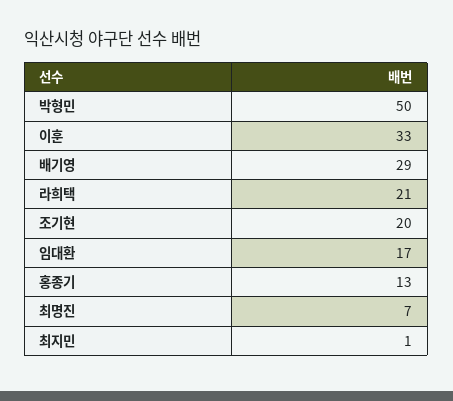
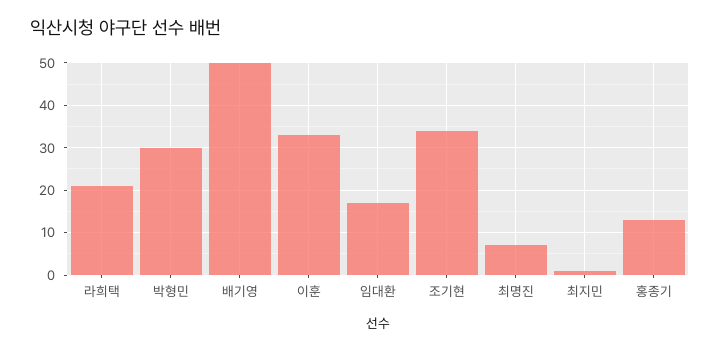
박형민: 50 -> 30
배기영: 29 -> 50
조기현: 20 -> 35

